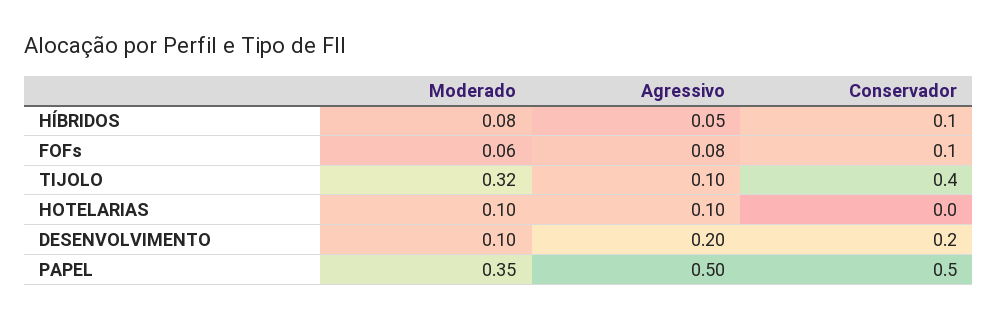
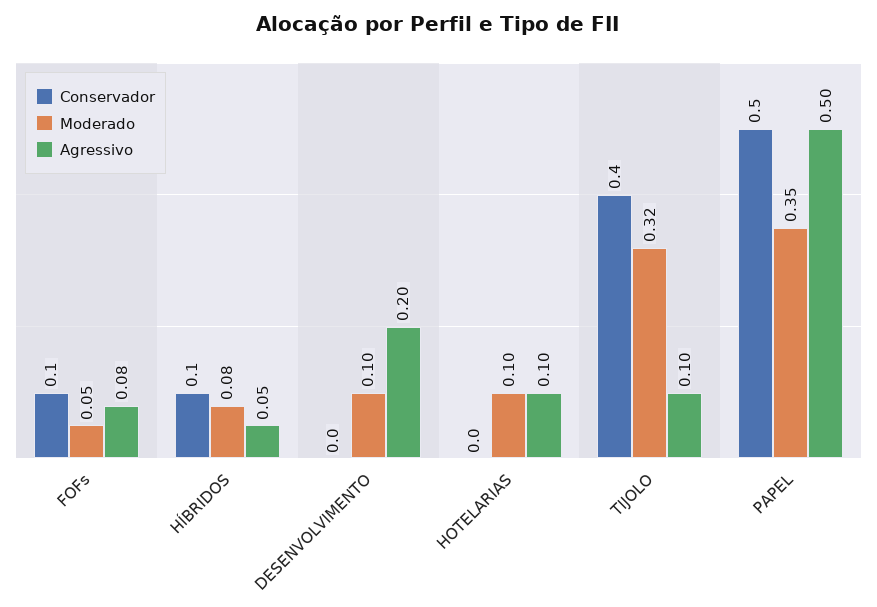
Moderado, FOFs: 0.06 -> 0.05
Conservador, DESENVOLVIMENTO: 0.2 -> 0

